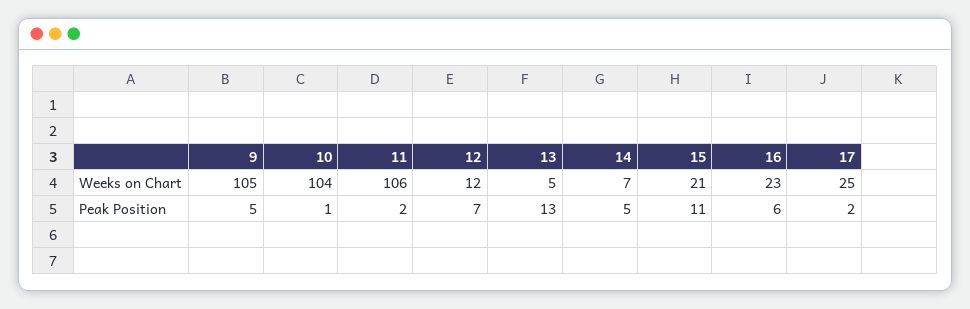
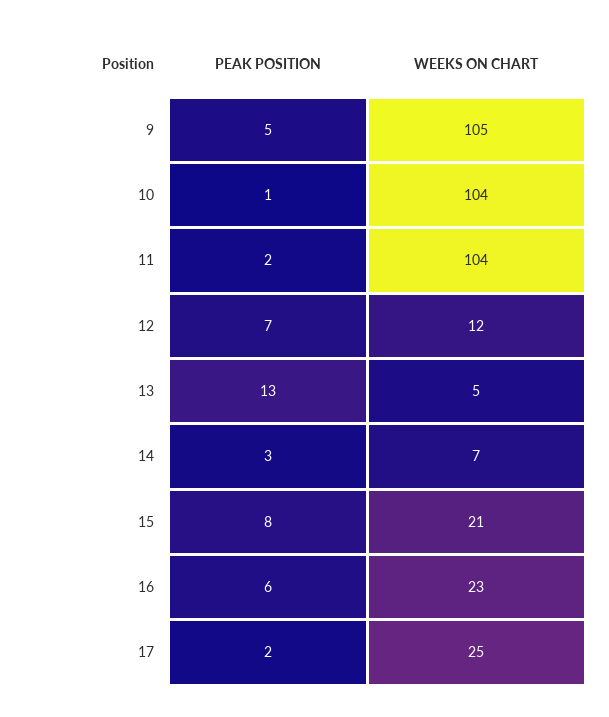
11, Weeks on Chart: 106 -> 104
14, Peak Position: 5 -> 3
15, Peak Position: 11 -> 8

